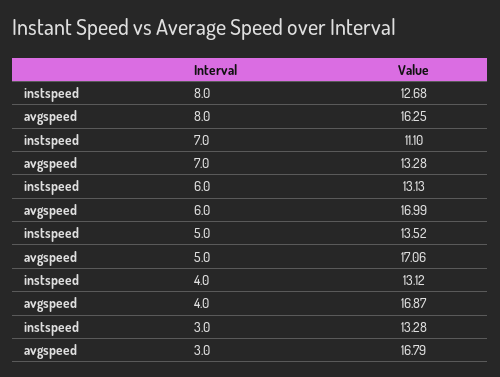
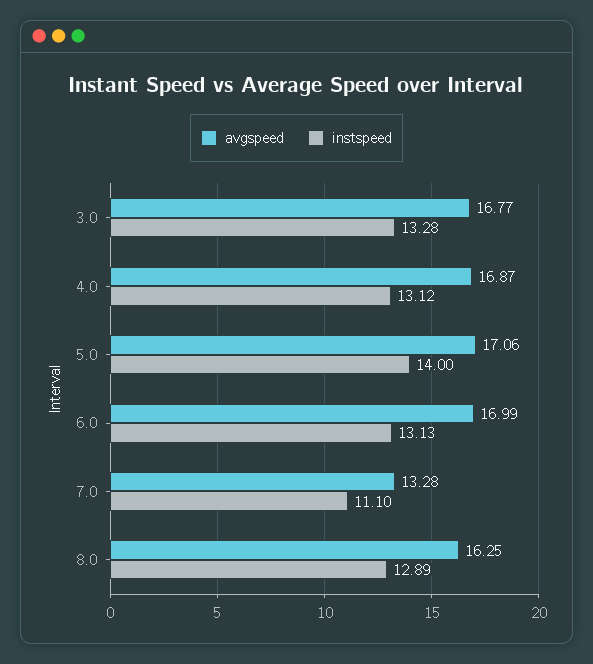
instspeed, 8.0: 12.68 -> 12.89
instspeed, 5.0: 13.52 -> 14
avgspeed, 3.0: 16.79 -> 16.77

